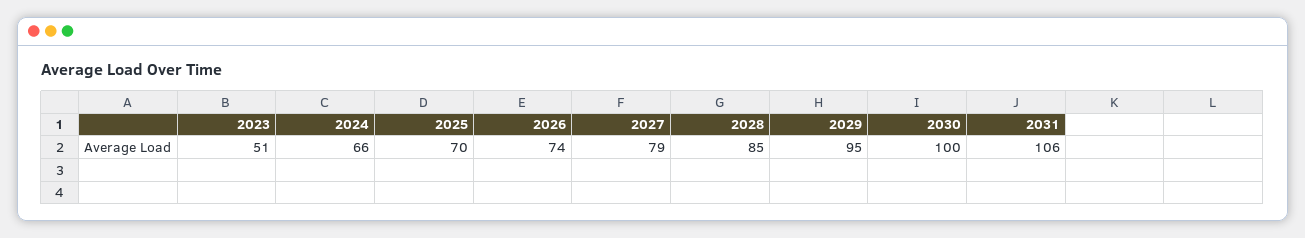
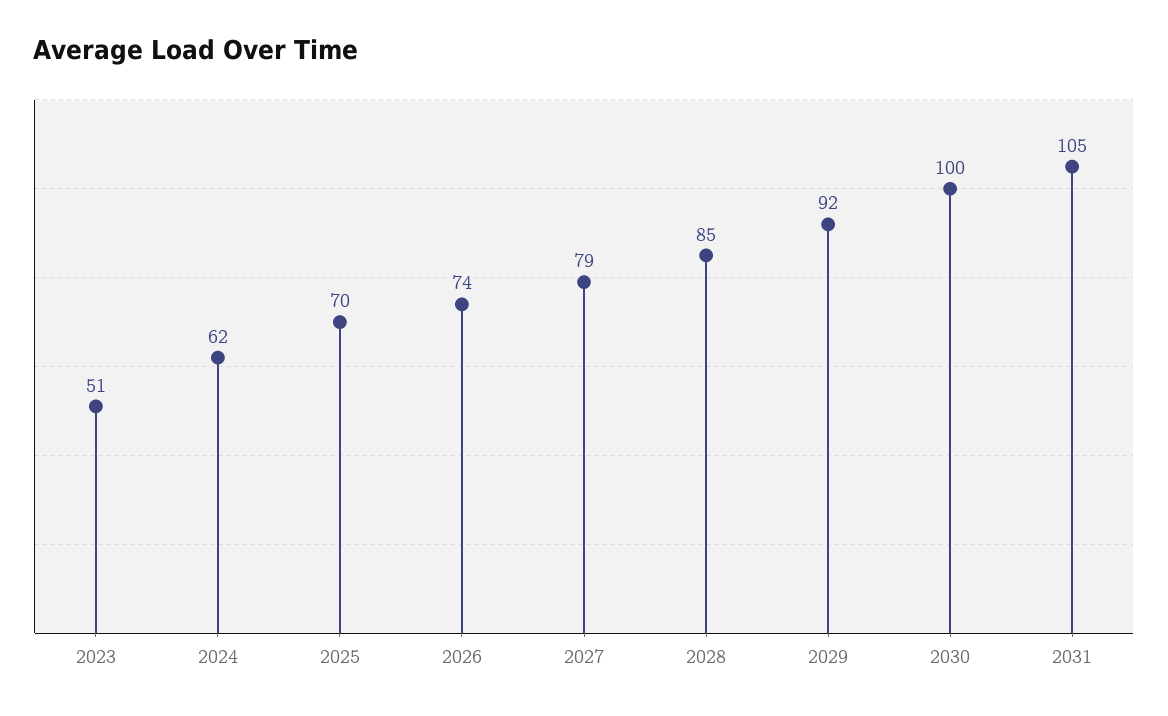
2024: 66 -> 62
2029: 95 -> 92
2031: 106 -> 105

